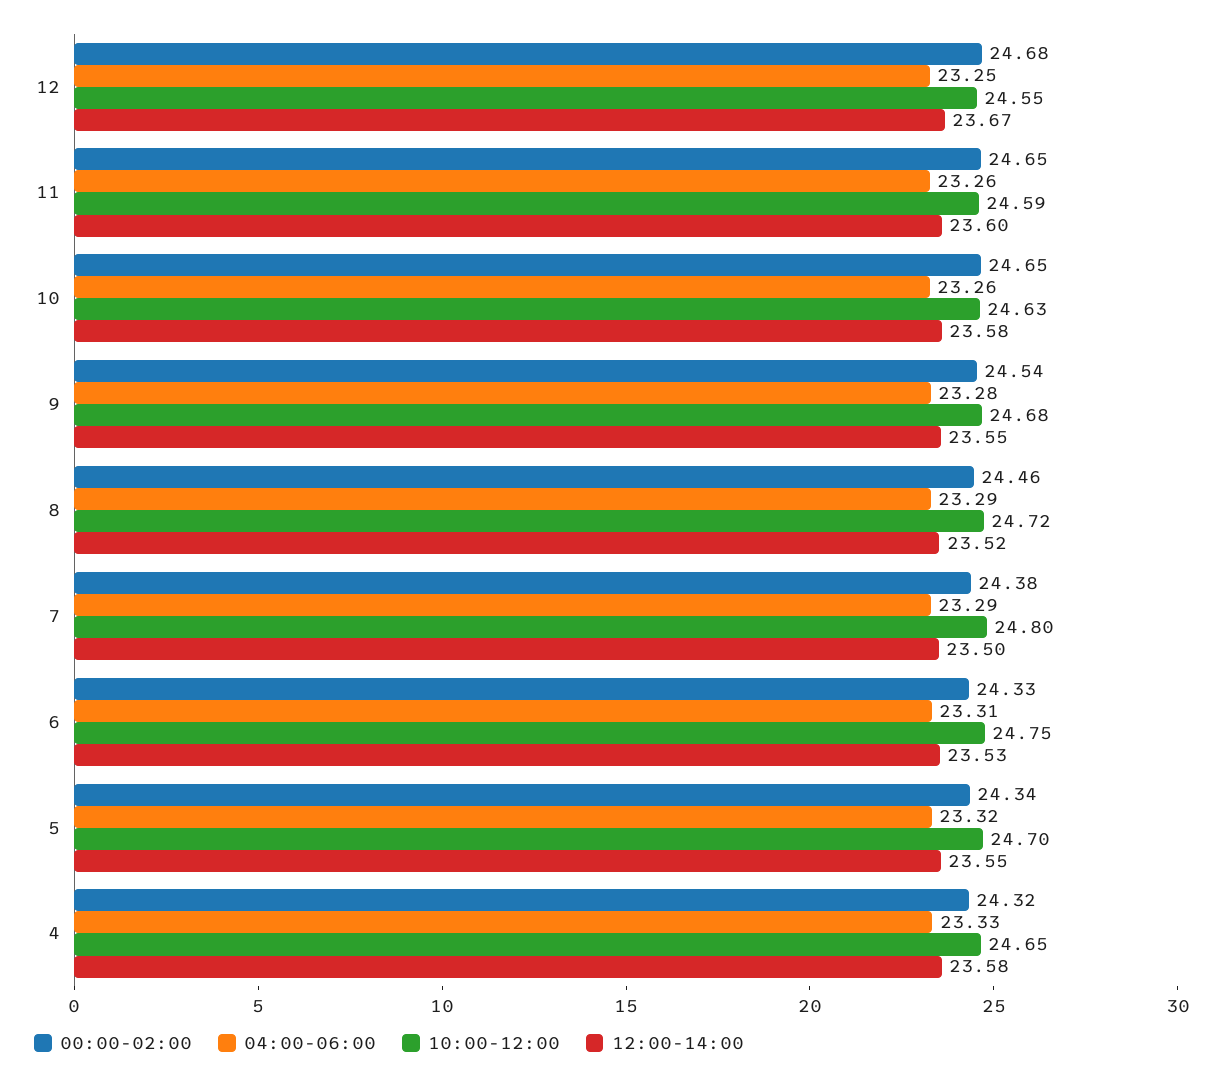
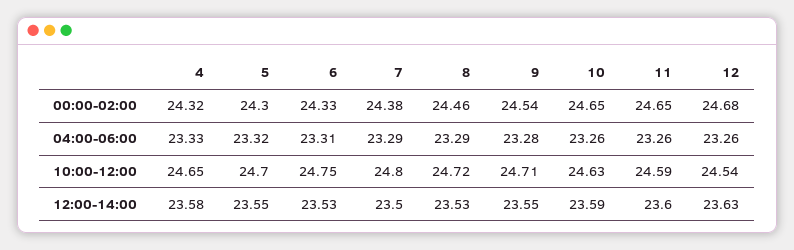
04:00-06:00, 12: 23.25 -> 23.26
10:00-12:00, 12: 24.55 -> 24.54
12:00-14:00, 12: 23.67 -> 23.63
12:00-14:00, 10: 23.58 -> 23.59
10:00-12:00, 9: 24.68 -> 24.71
12:00-14:00, 8: 23.52 -> 23.53
00:00-02:00, 5: 24.34 -> 24.3

